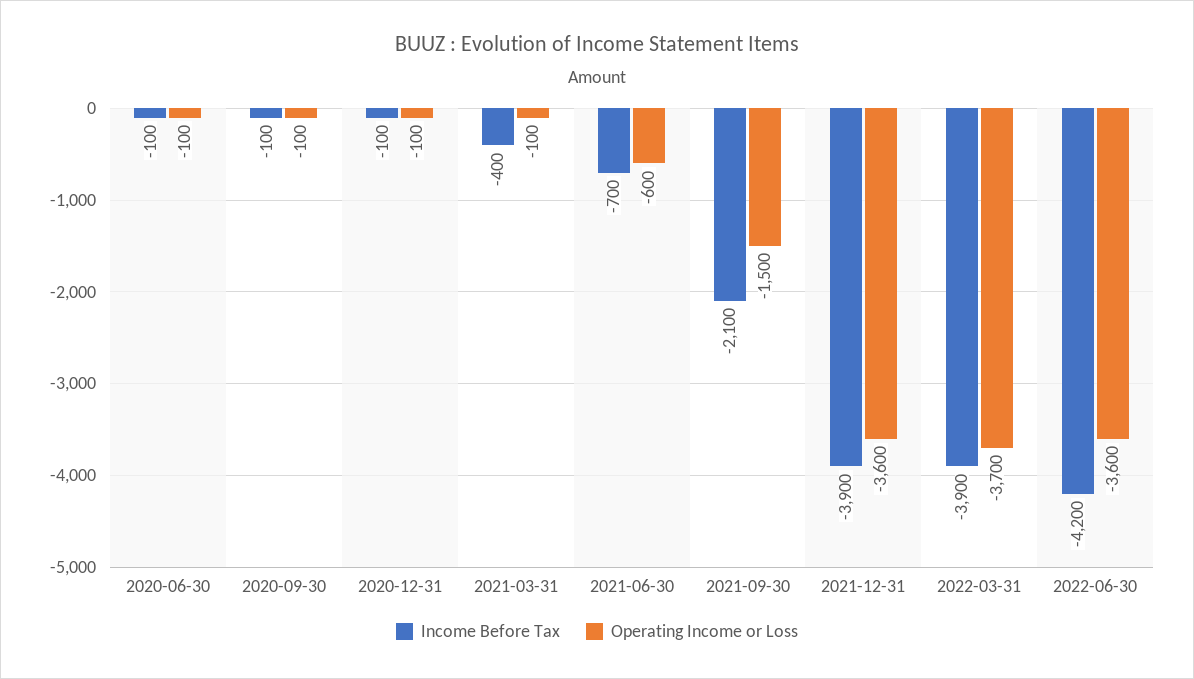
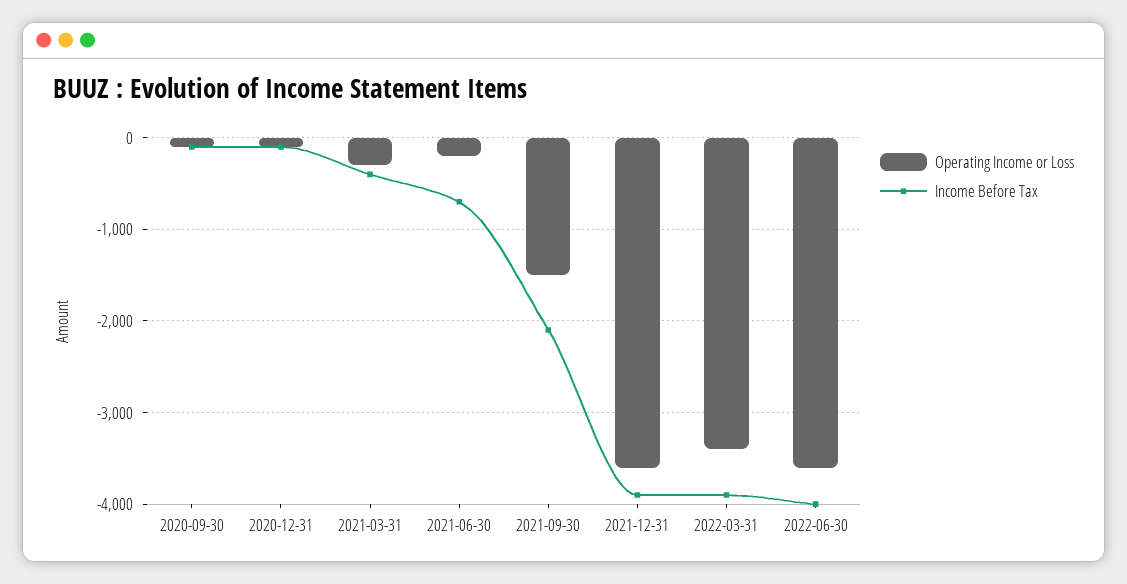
Income Before Tax, 2020-06-30: -100 -> none
Operating Income or Loss, 2020-06-30: -100 -> none
Operating Income or Loss, 2021-03-31: -100 -> -300
Operating Income or Loss, 2021-06-30: -600 -> -200
Operating Income or Loss, 2022-03-31: -3700 -> -3400
Income Before Tax, 2022-06-30: -4200 -> -4000

